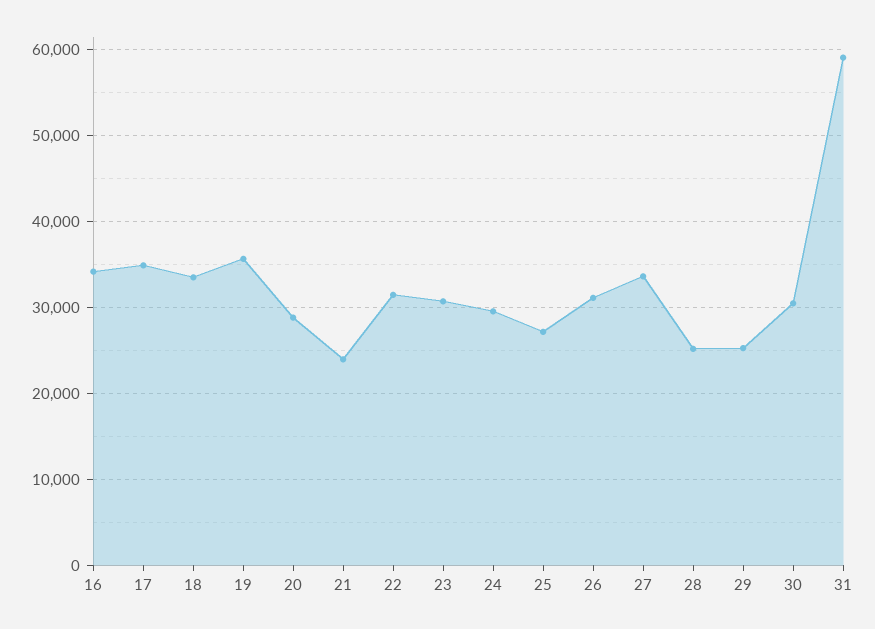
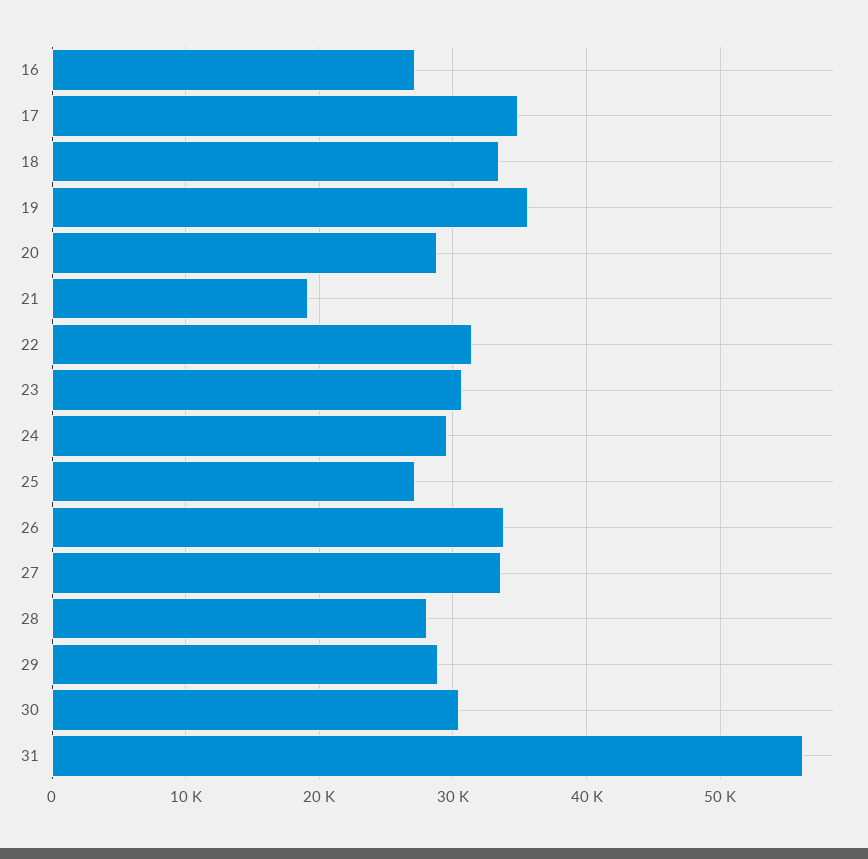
16: 34000 -> 27000
21: 24000 -> 19000
26: 31000 -> 34000
28: 25000 -> 28000
29: 25000 -> 29000
31: 59000 -> 56000

